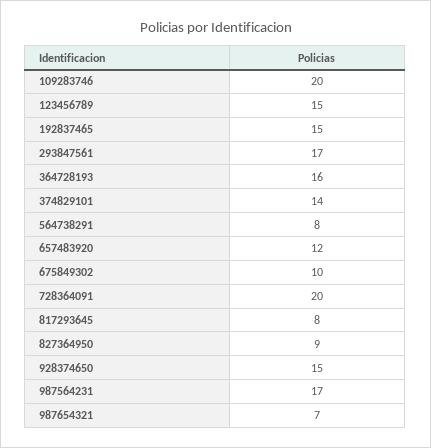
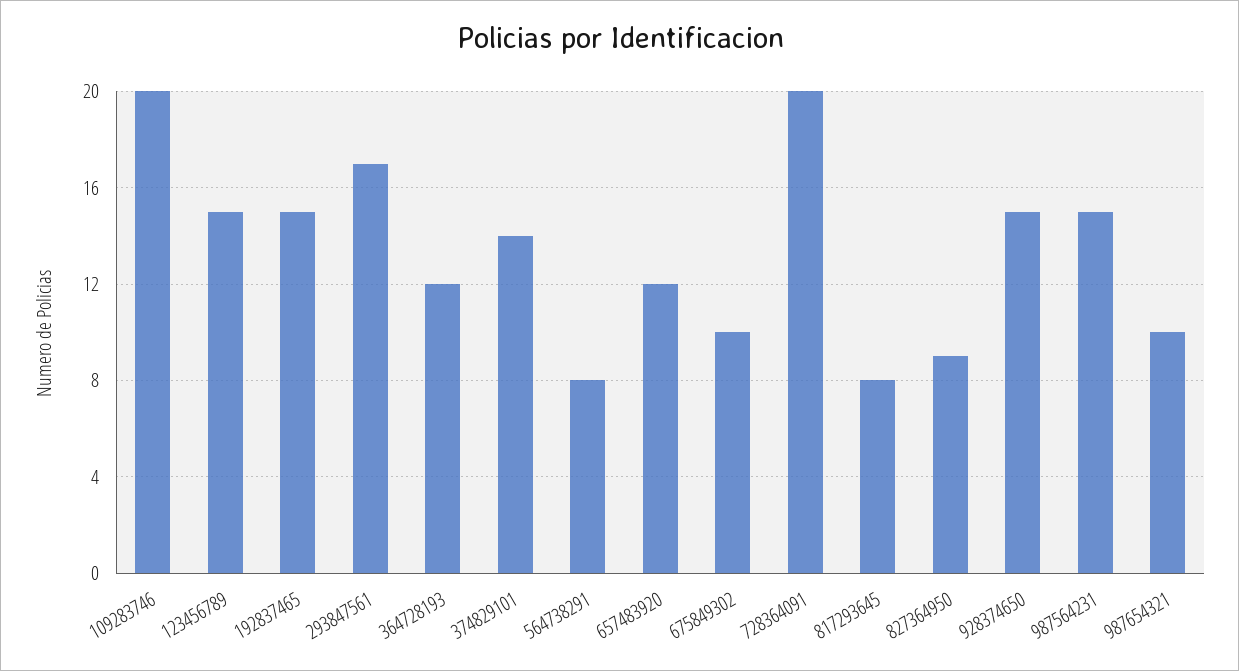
364728193: 16 -> 12
987564231: 17 -> 15
987654321: 7 -> 10

